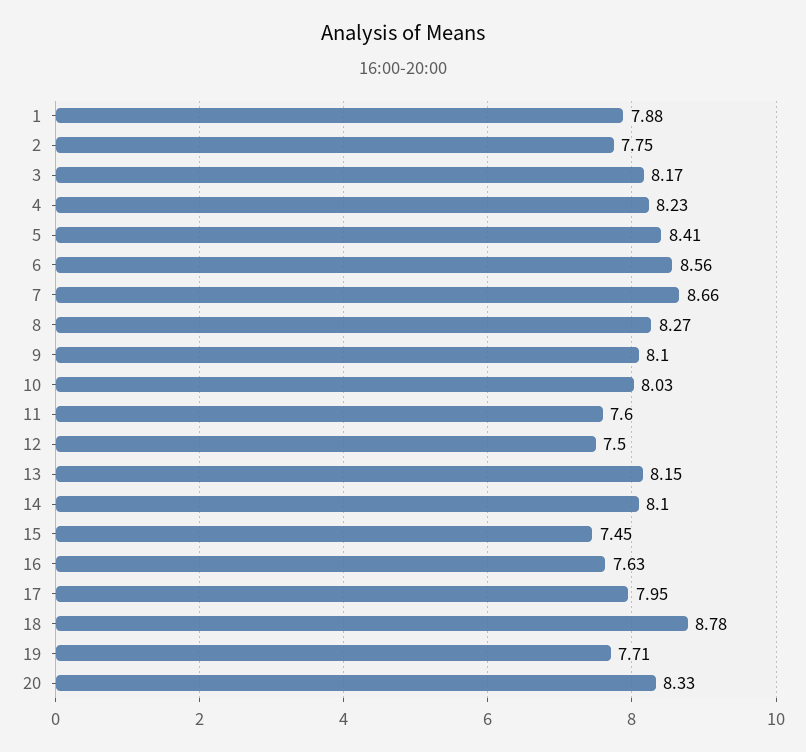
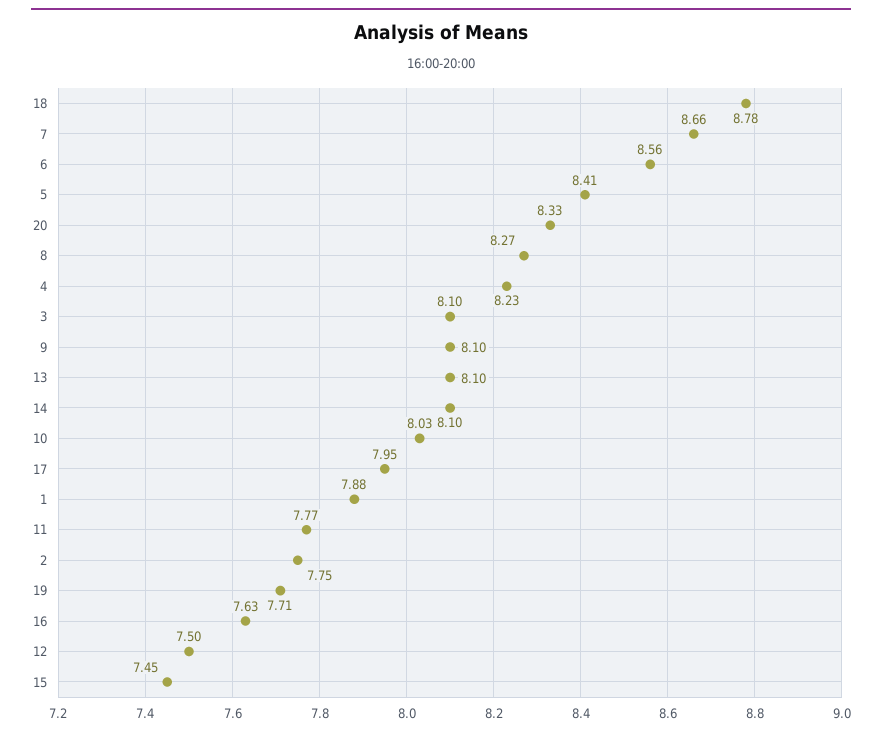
3: 8.17 -> 8.1
11: 7.6 -> 7.77
13: 8.15 -> 8.1

